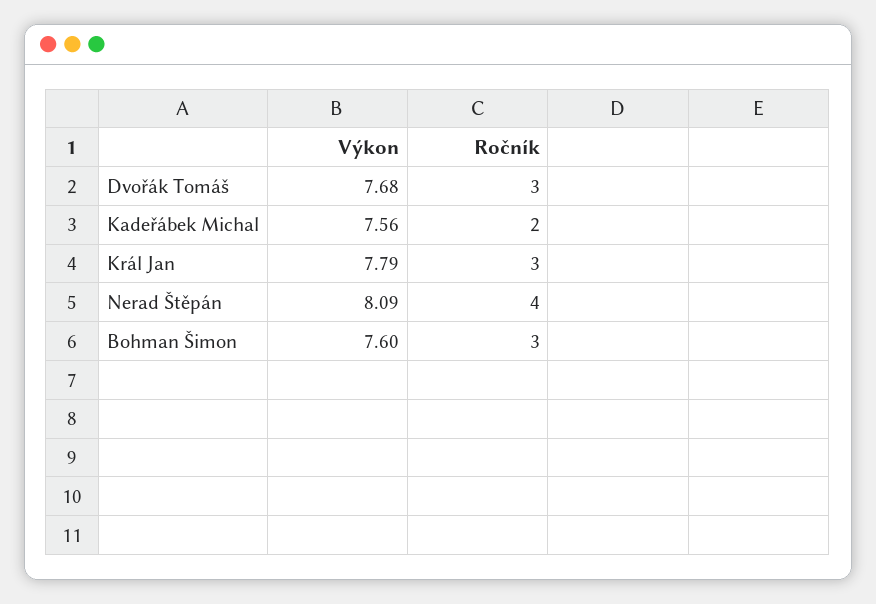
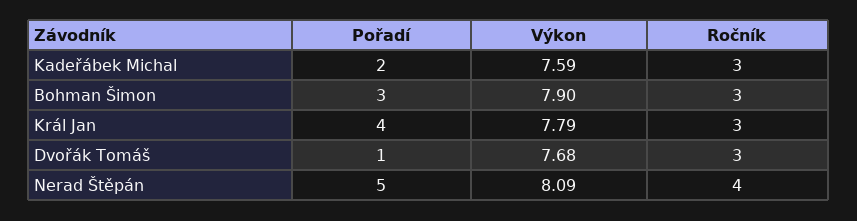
Výkon, Kadeřábek Michal: 7.56 -> 7.59
Ročník, Kadeřábek Michal: 2 -> 3
Výkon, Bohman Šimon: 7.6 -> 7.9
Pořadí, Kadeřábek Michal: none -> 2
Pořadí, Bohman Šimon: none -> 3
Pořadí, Král Jan: none -> 4
Pořadí, Dvořák Tomáš: none -> 1
Pořadí, Nerad Štěpán: none -> 5

